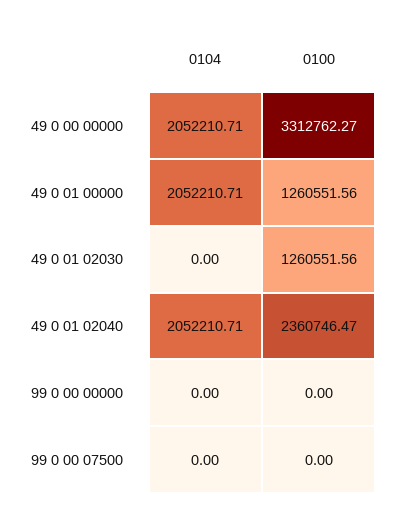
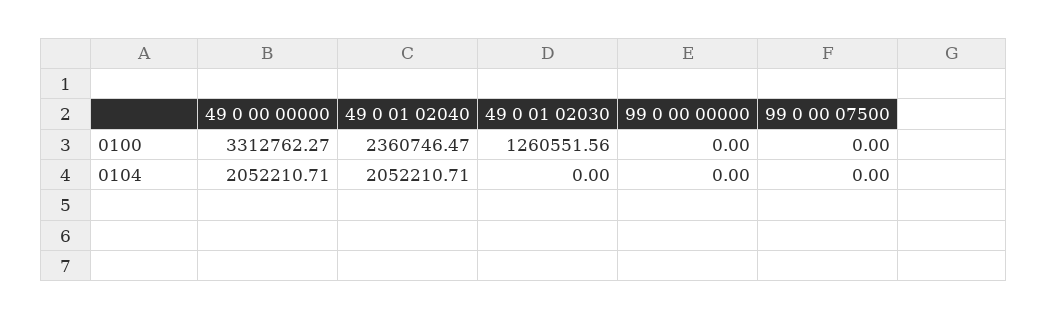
0104, 49 0 01 00000: 2052210.71 -> none
0100, 49 0 01 00000: 1260551.56 -> none

